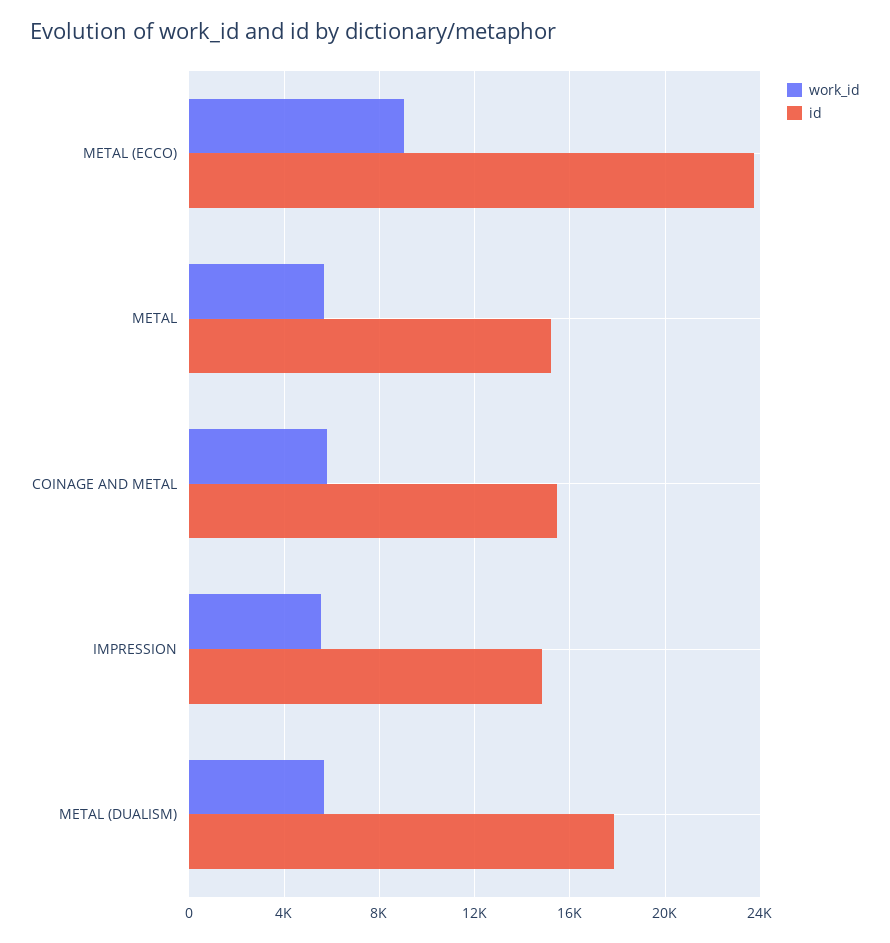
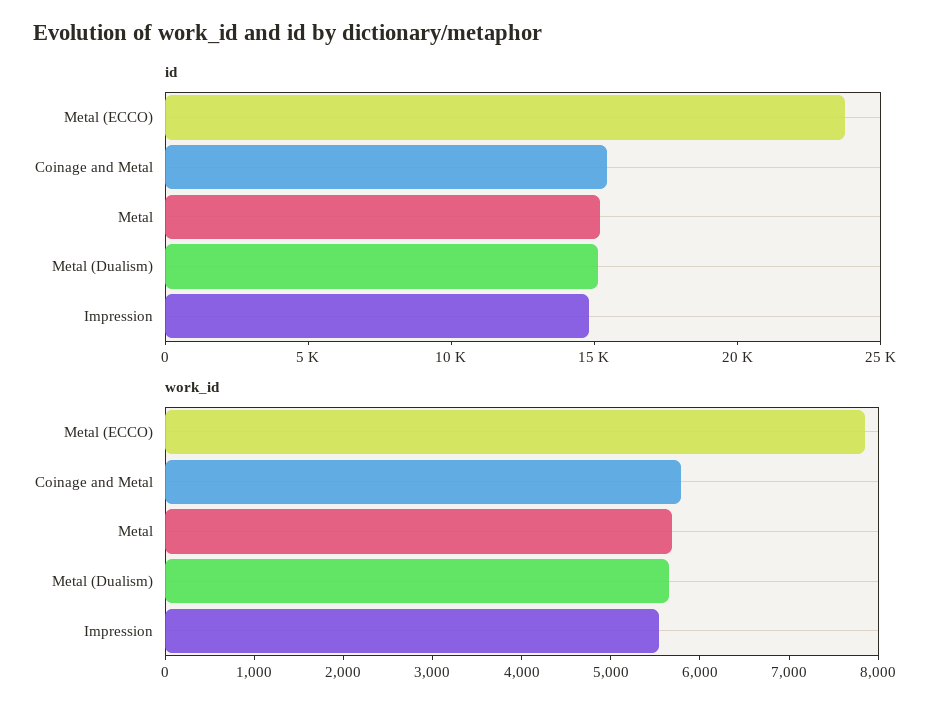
work_id, METAL (ECCO): 9000 -> 7800
id, METAL (DUALISM): 18000 -> 15000

